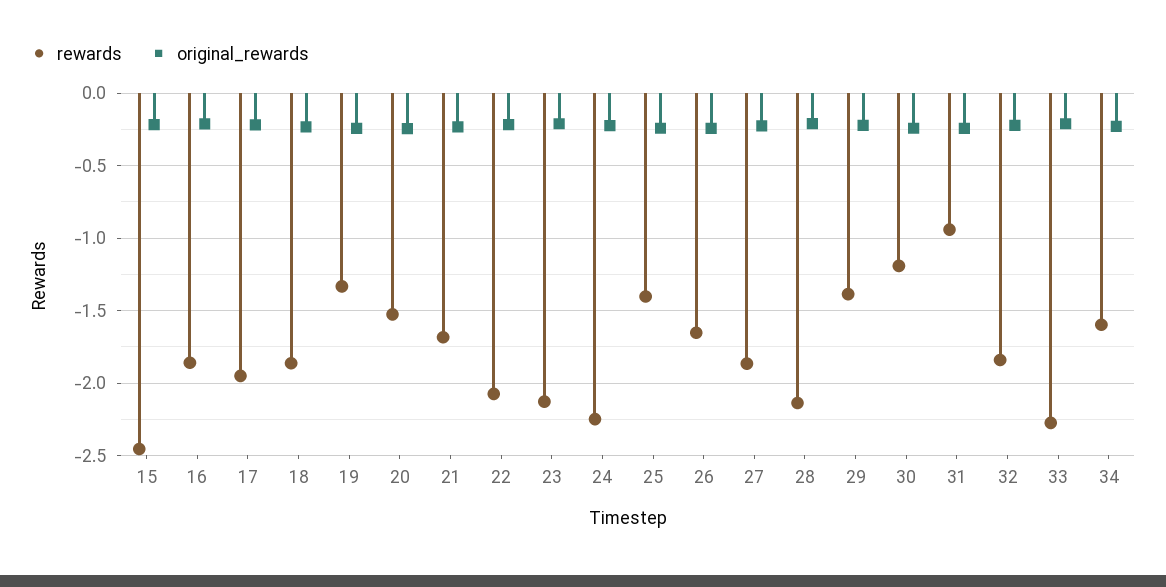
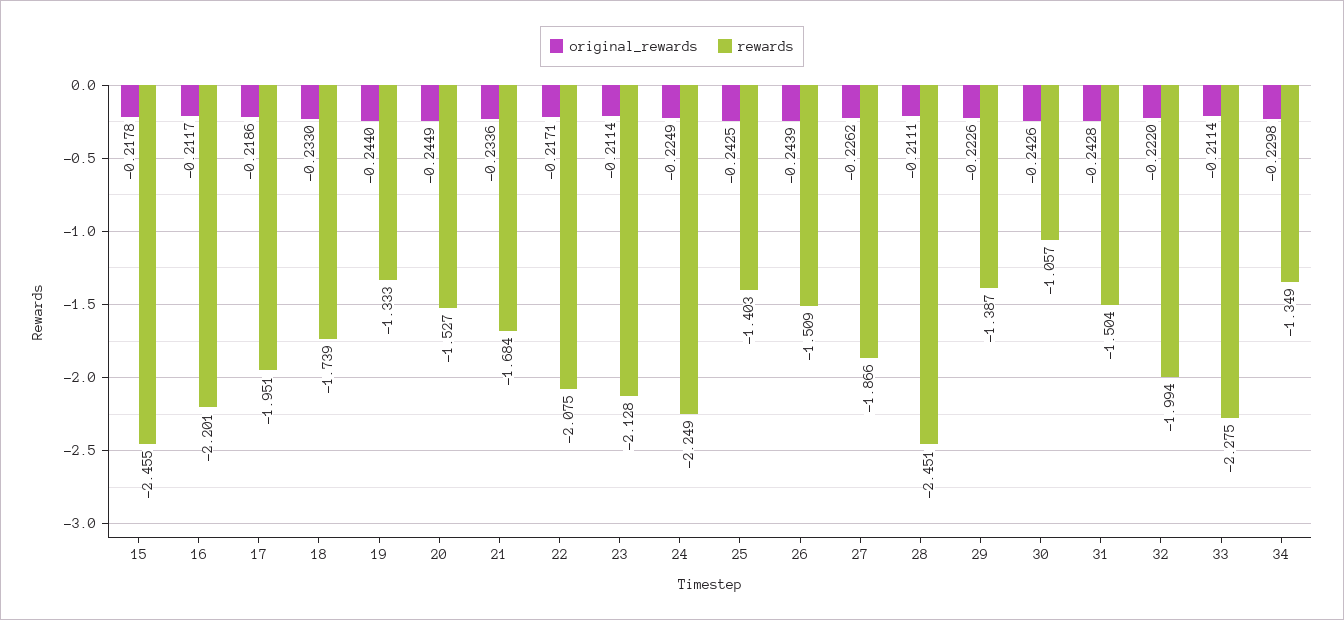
rewards, 16: -1.85 -> -2.201
rewards, 18: -1.85 -> -1.739
rewards, 26: -1.65 -> -1.509
rewards, 28: -2.15 -> -2.451
rewards, 30: -1.2 -> -1.057
rewards, 31: -0.95 -> -1.504
rewards, 32: -1.85 -> -1.994
rewards, 34: -1.6 -> -1.349

